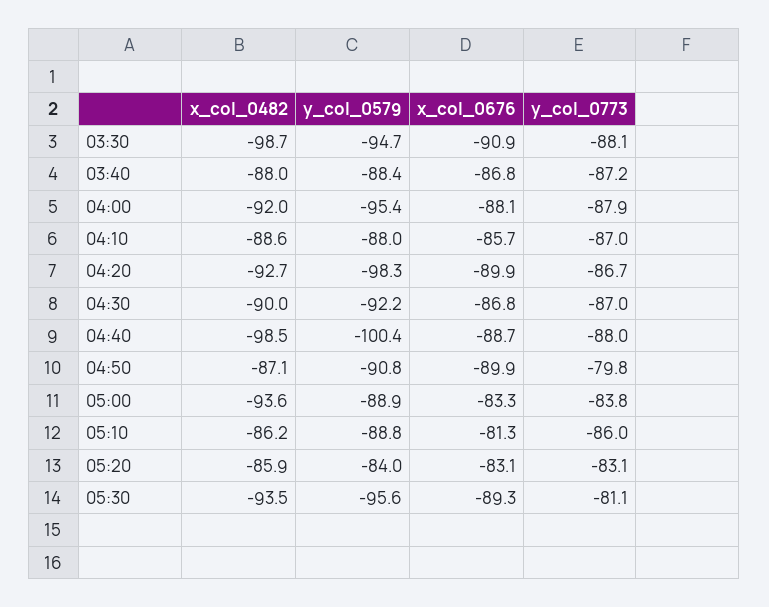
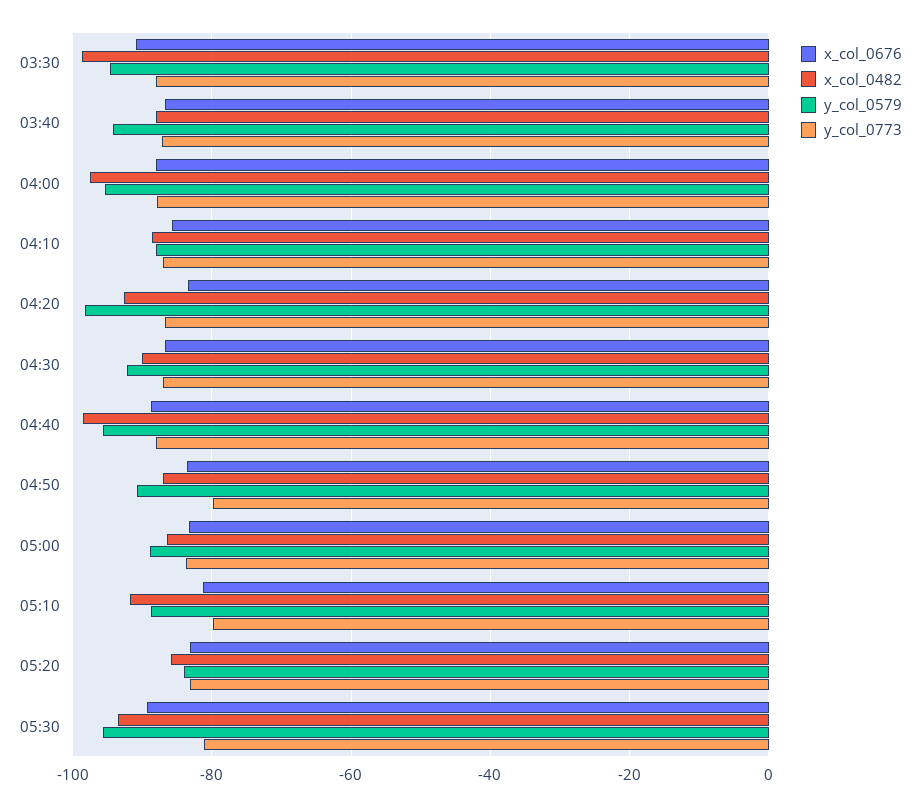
y_col_0579, 03:40: -88.4 -> -94
x_col_0482, 04:00: -92 -> -98
x_col_0676, 04:20: -89.9 -> -84
y_col_0579, 04:40: -100.4 -> -96
x_col_0676, 04:50: -89.9 -> -84
x_col_0482, 05:00: -93.6 -> -86
x_col_0482, 05:10: -86.2 -> -92
y_col_0773, 05:10: -86 -> -80

